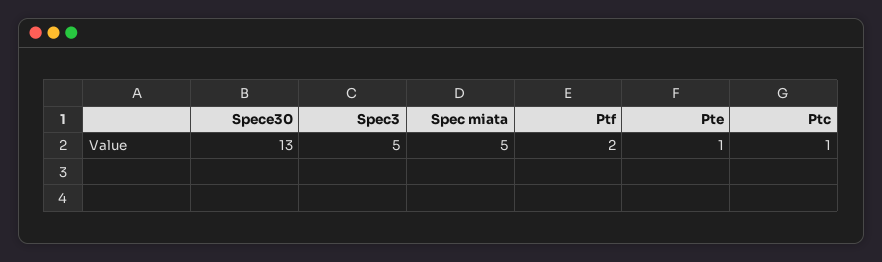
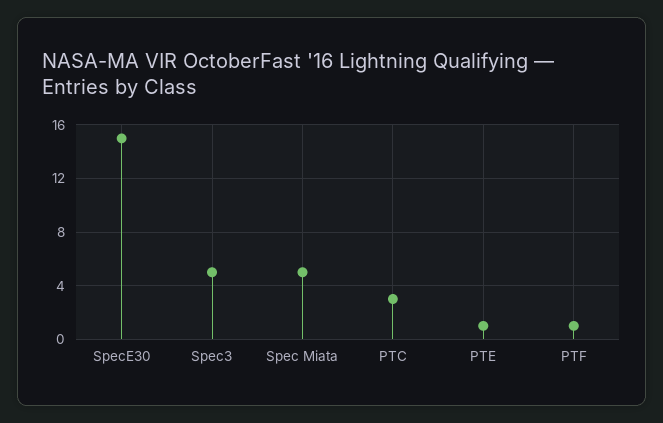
Spece30: 13 -> 15
Ptf: 2 -> 1
Ptc: 1 -> 3

